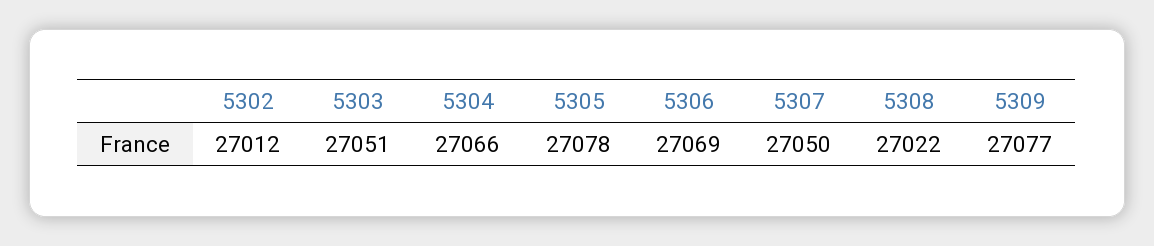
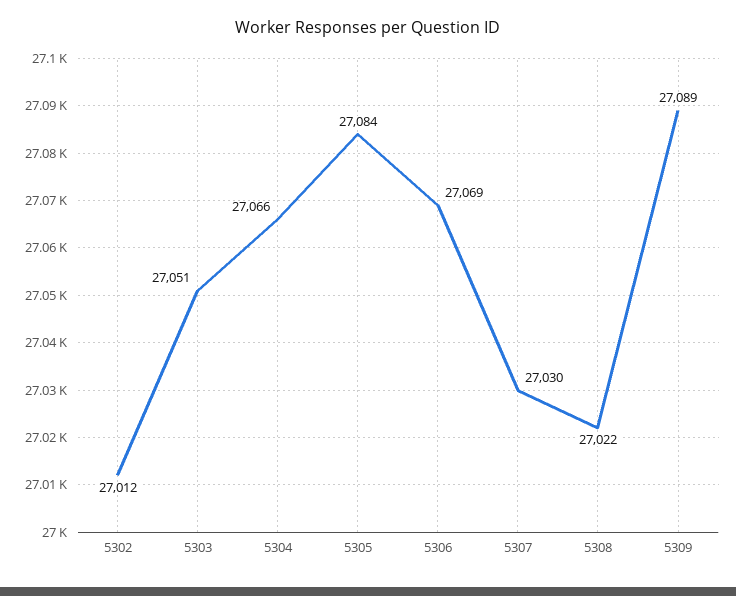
5305: 27078 -> 27084
5307: 27050 -> 27030
5309: 27077 -> 27089

